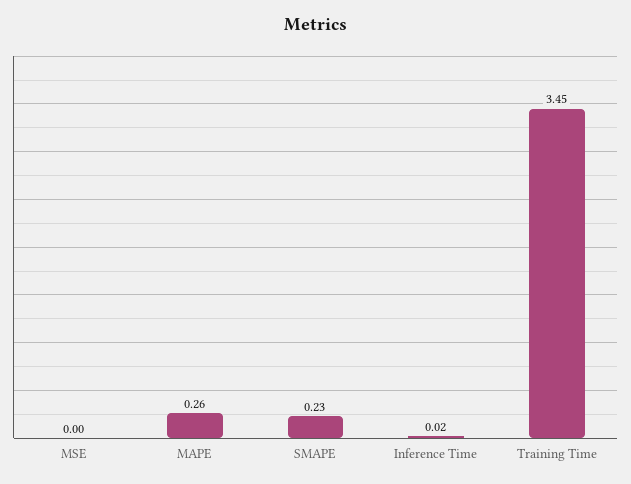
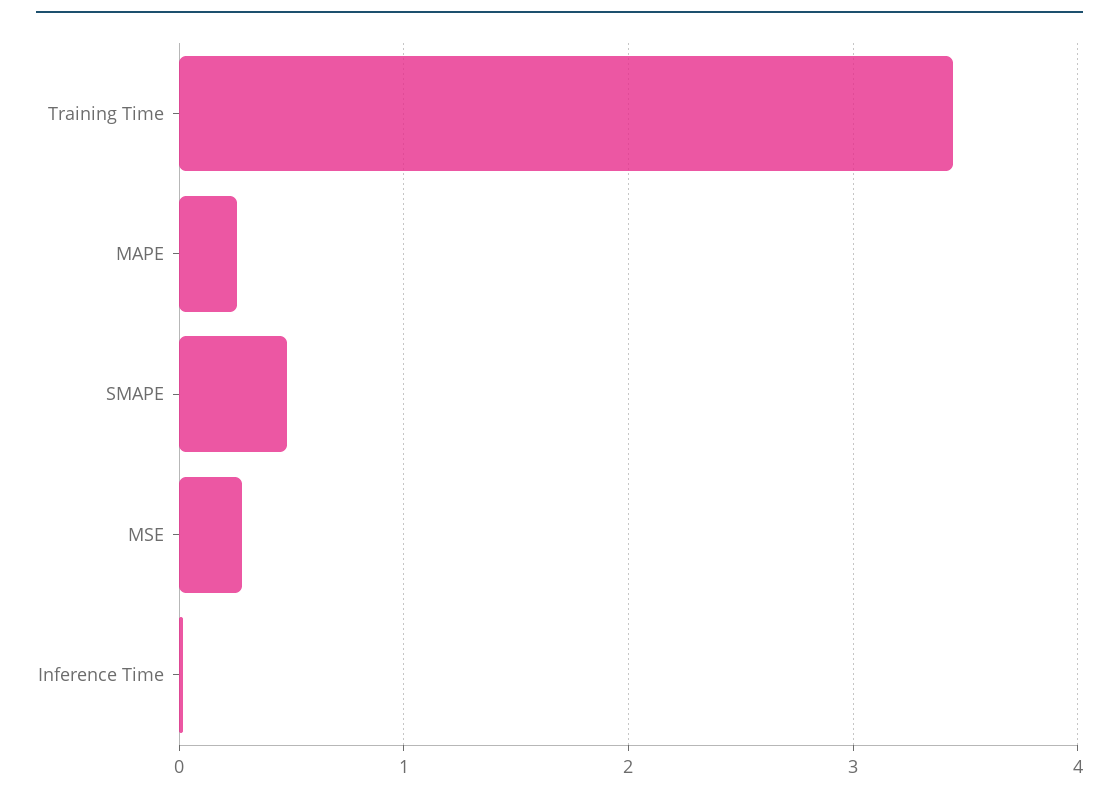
MSE: 0 -> 0.3
SMAPE: 0.23 -> 0.5

